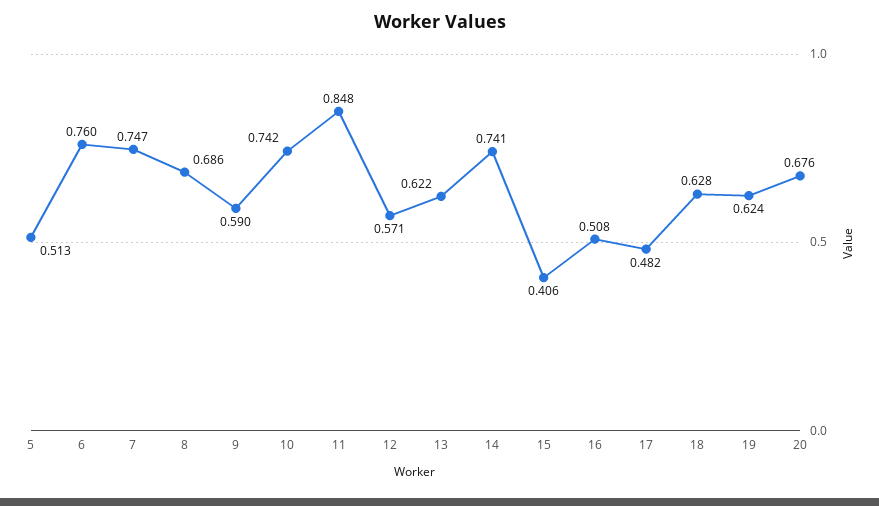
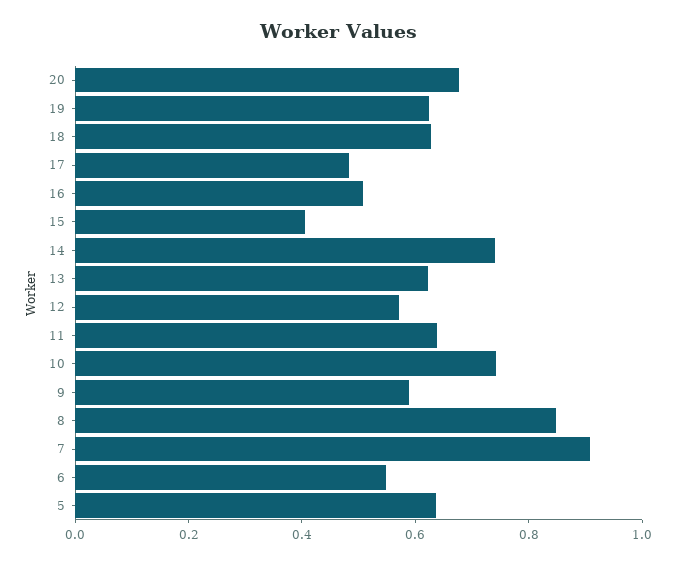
5: 0.513 -> 0.65
6: 0.76 -> 0.55
7: 0.747 -> 0.9
8: 0.686 -> 0.85
11: 0.848 -> 0.65

